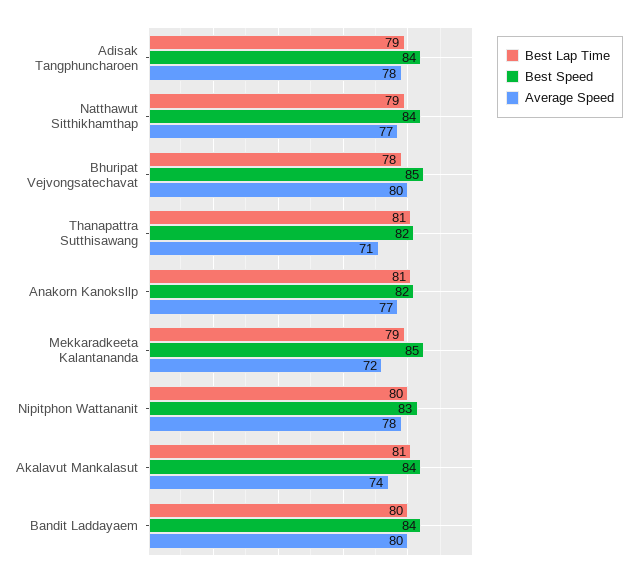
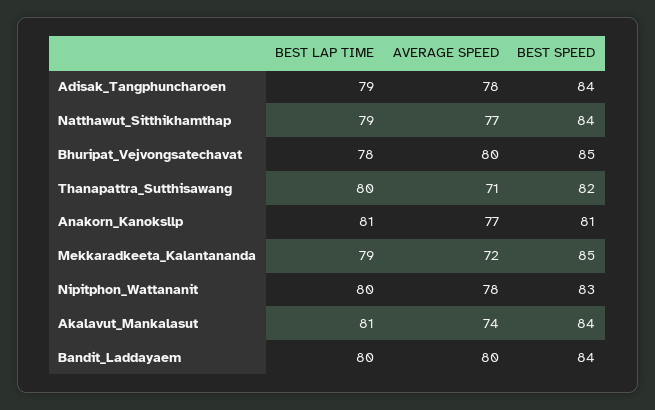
Best Lap Time, Thanapattra Sutthisawang: 81 -> 80
Best Speed, Anakorn Kanoksllp: 82 -> 81

